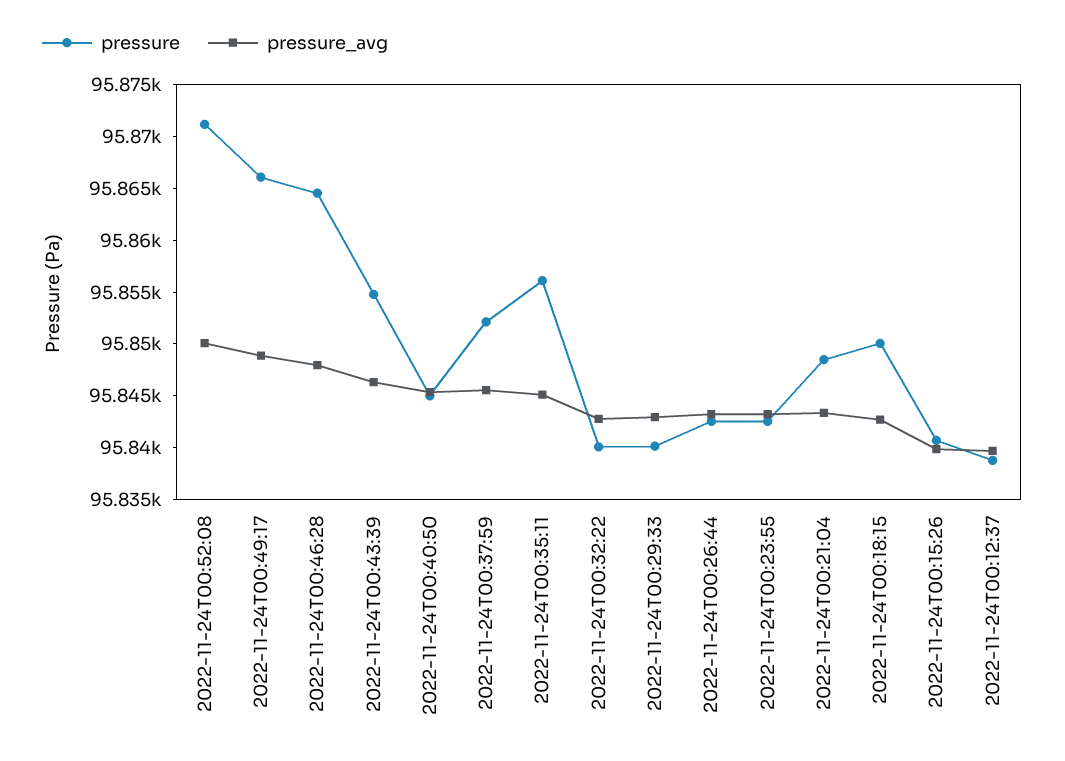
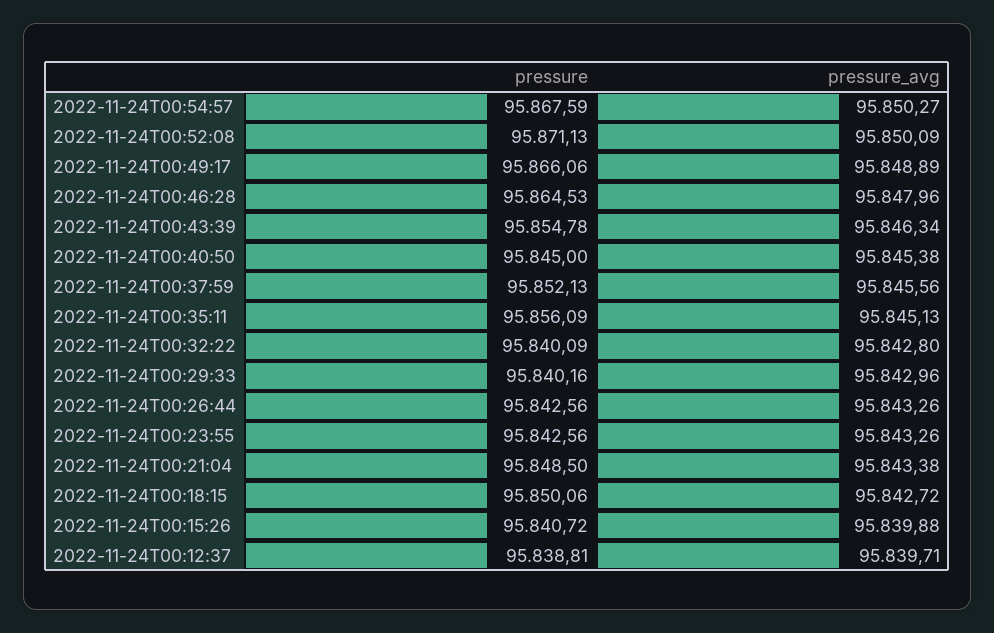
pressure, 2022-11-24T00:54:57: none -> 95867.59
pressure_avg, 2022-11-24T00:54:57: none -> 95850.27

